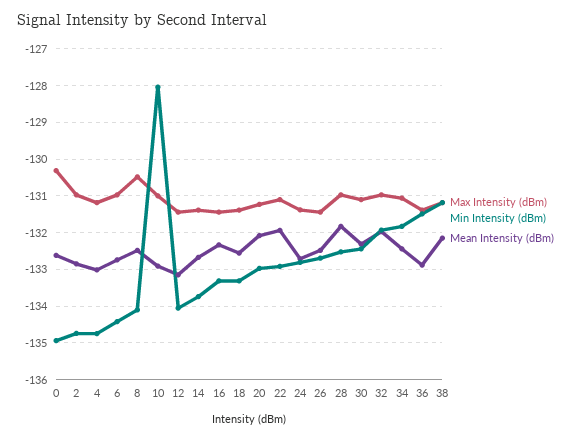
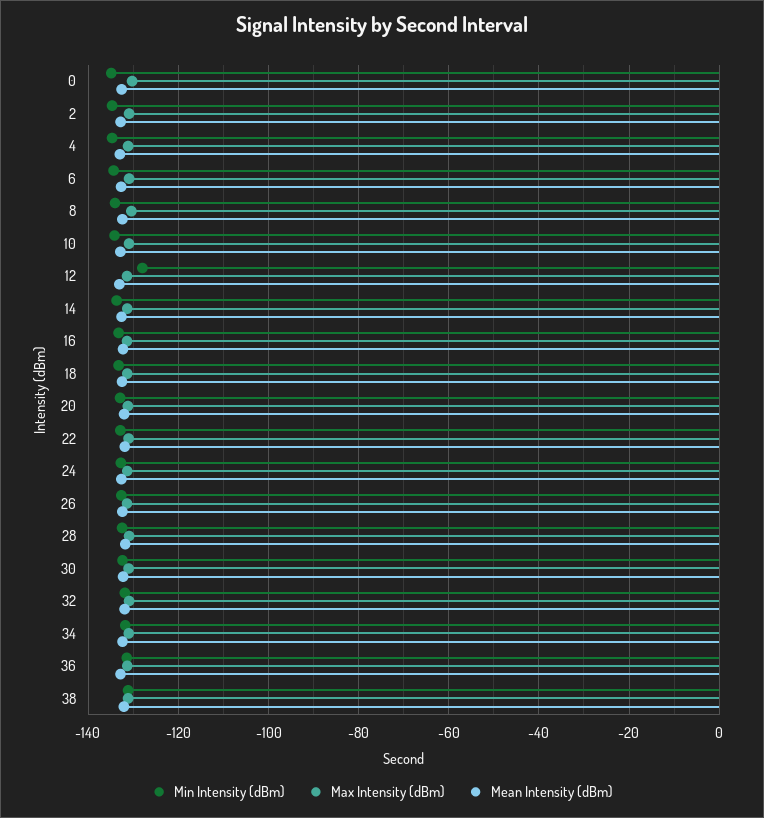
Min Intensity (dBm), 10: -128 -> -134
Min Intensity (dBm), 12: -134 -> -128

